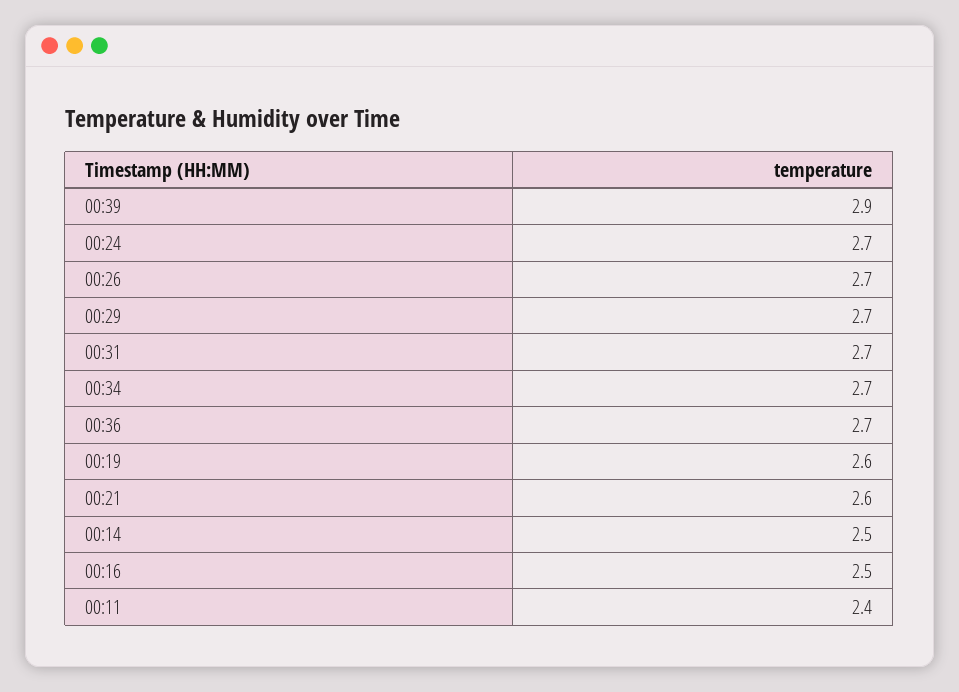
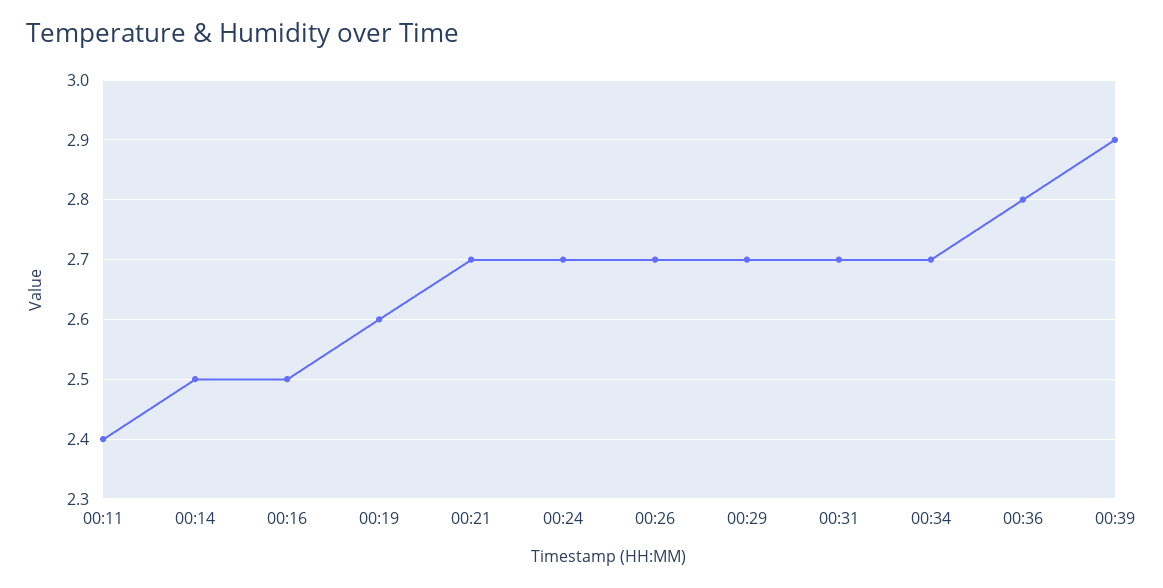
00:36: 2.7 -> 2.8
00:21: 2.6 -> 2.7

